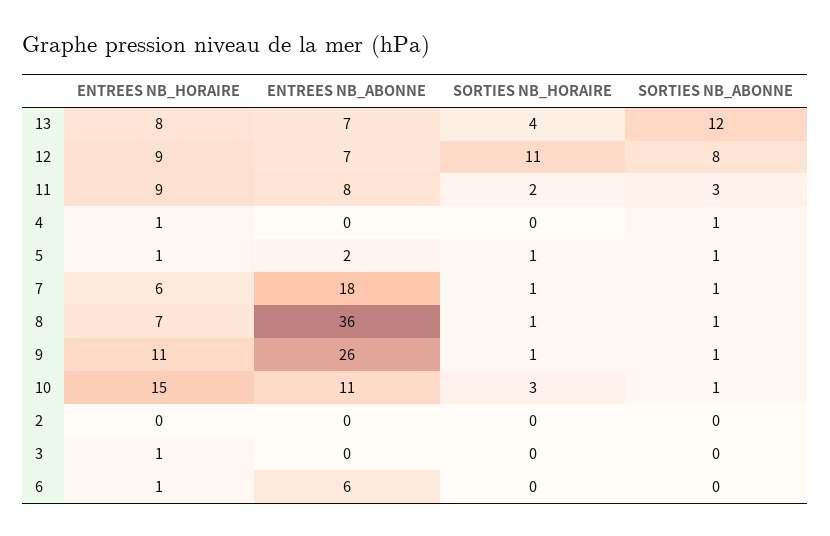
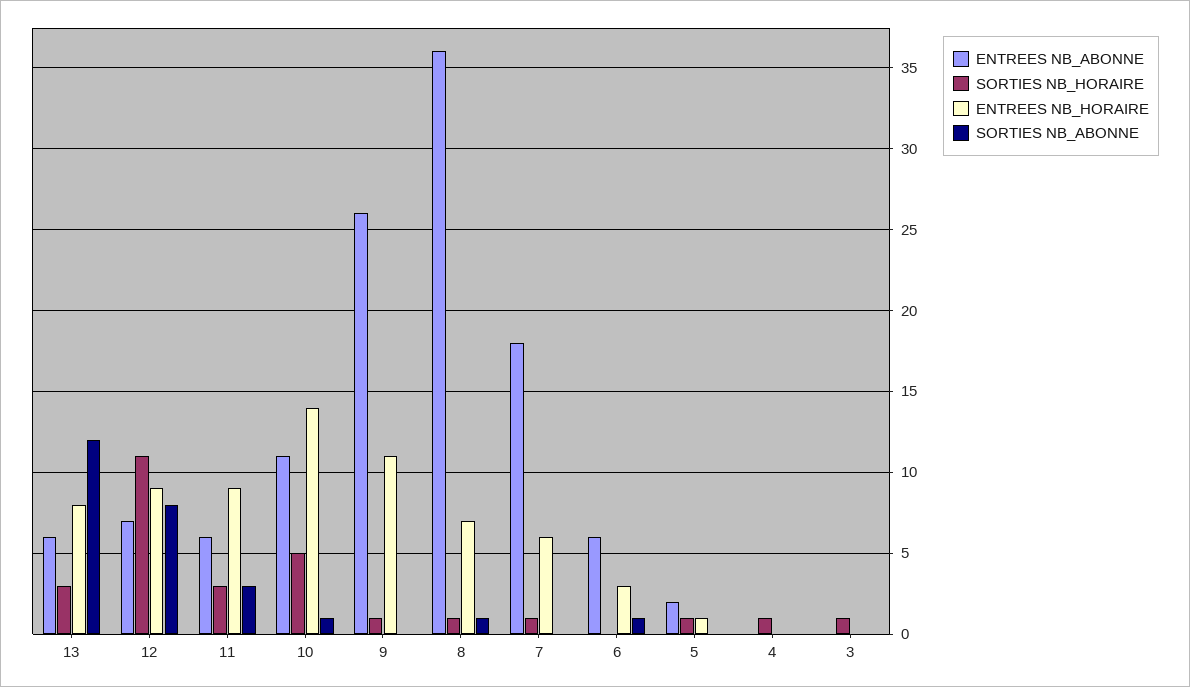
ENTREES NB_ABONNE, 13: 7 -> 6
SORTIES NB_HORAIRE, 13: 4 -> 3
ENTREES NB_ABONNE, 11: 8 -> 6
SORTIES NB_HORAIRE, 11: 2 -> 3
ENTREES NB_HORAIRE, 4: 1 -> 0
SORTIES NB_HORAIRE, 4: 0 -> 1
SORTIES NB_ABONNE, 4: 1 -> 0
SORTIES NB_ABONNE, 5: 1 -> 0
SORTIES NB_ABONNE, 7: 1 -> 0
SORTIES NB_ABONNE, 9: 1 -> 0
ENTREES NB_HORAIRE, 10: 15 -> 14
SORTIES NB_HORAIRE, 10: 3 -> 5
ENTREES NB_HORAIRE, 2: 0 -> none
ENTREES NB_ABONNE, 2: 0 -> none
SORTIES NB_HORAIRE, 2: 0 -> none
SORTIES NB_ABONNE, 2: 0 -> none
ENTREES NB_HORAIRE, 3: 1 -> 0
SORTIES NB_HORAIRE, 3: 0 -> 1
ENTREES NB_HORAIRE, 6: 1 -> 3
SORTIES NB_ABONNE, 6: 0 -> 1

